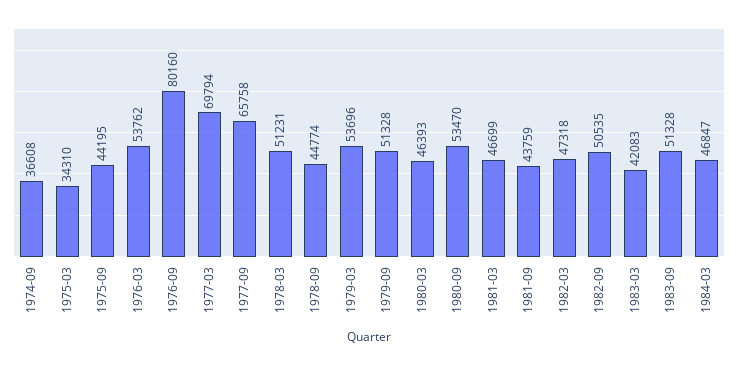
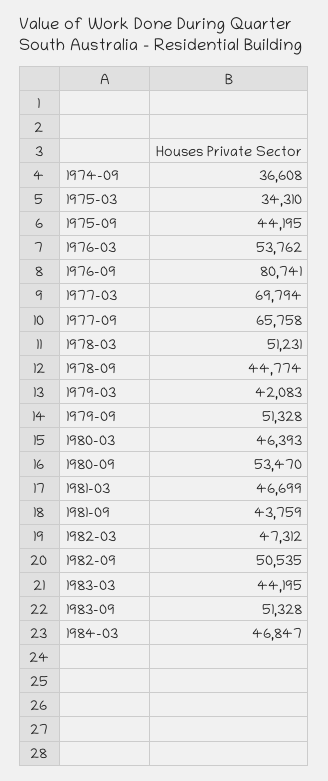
1976-09: 80160 -> 80741
1979-03: 53696 -> 42083
1982-03: 47318 -> 47312
1983-03: 42083 -> 44195

